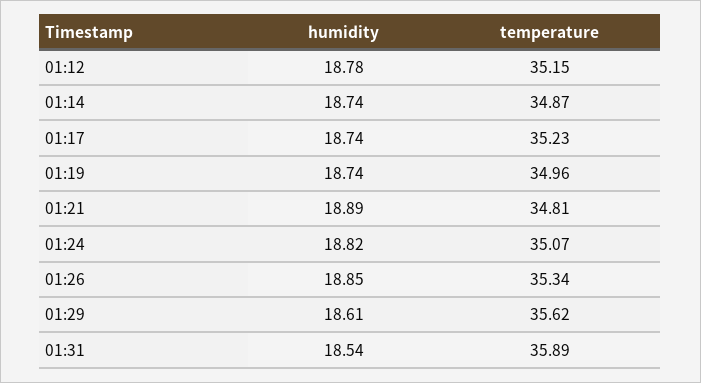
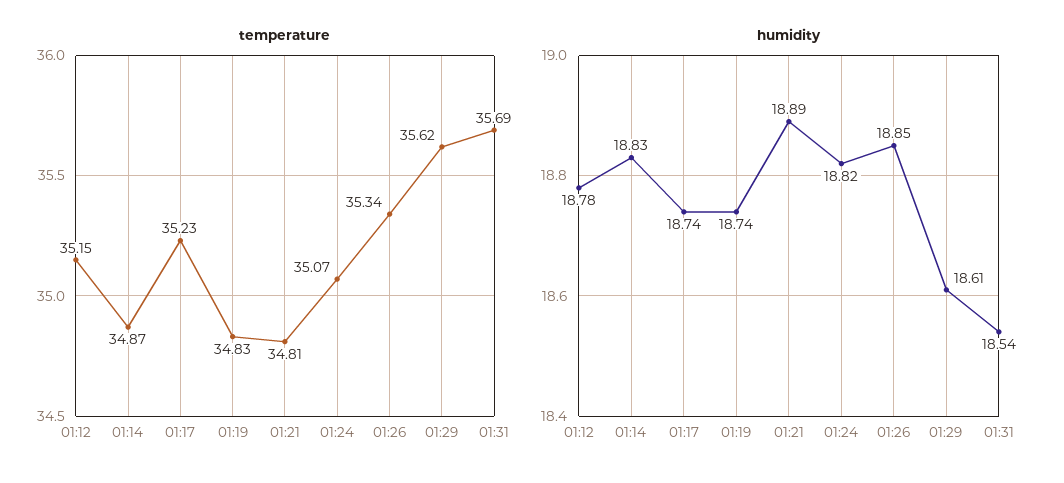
humidity, 01:14: 18.74 -> 18.83
temperature, 01:19: 34.96 -> 34.83
temperature, 01:31: 35.89 -> 35.69

